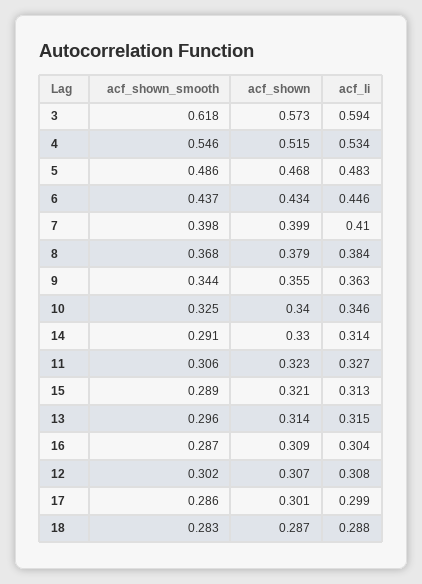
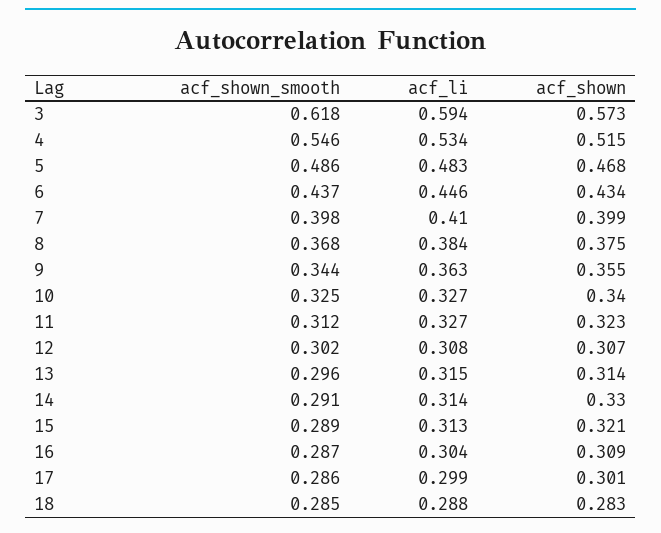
acf_shown, 8: 0.379 -> 0.375
acf_li, 10: 0.346 -> 0.327
acf_shown_smooth, 11: 0.306 -> 0.312
acf_shown_smooth, 18: 0.283 -> 0.285
acf_shown, 18: 0.287 -> 0.283

